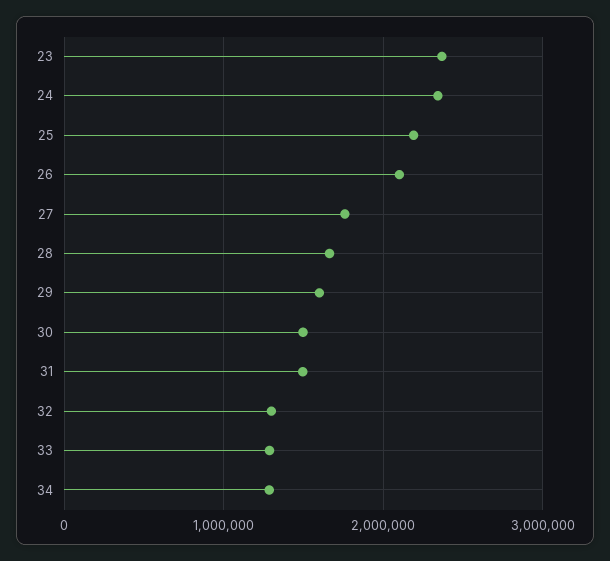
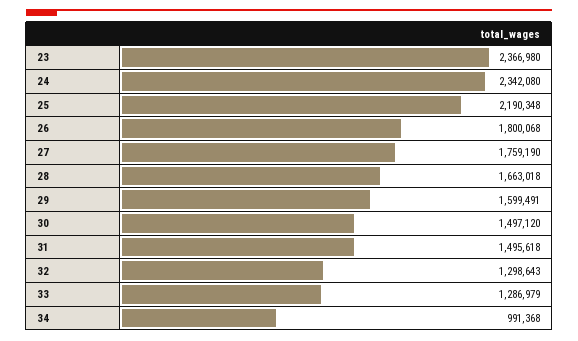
26: 2100000 -> 1800068
34: 1300000 -> 991368

